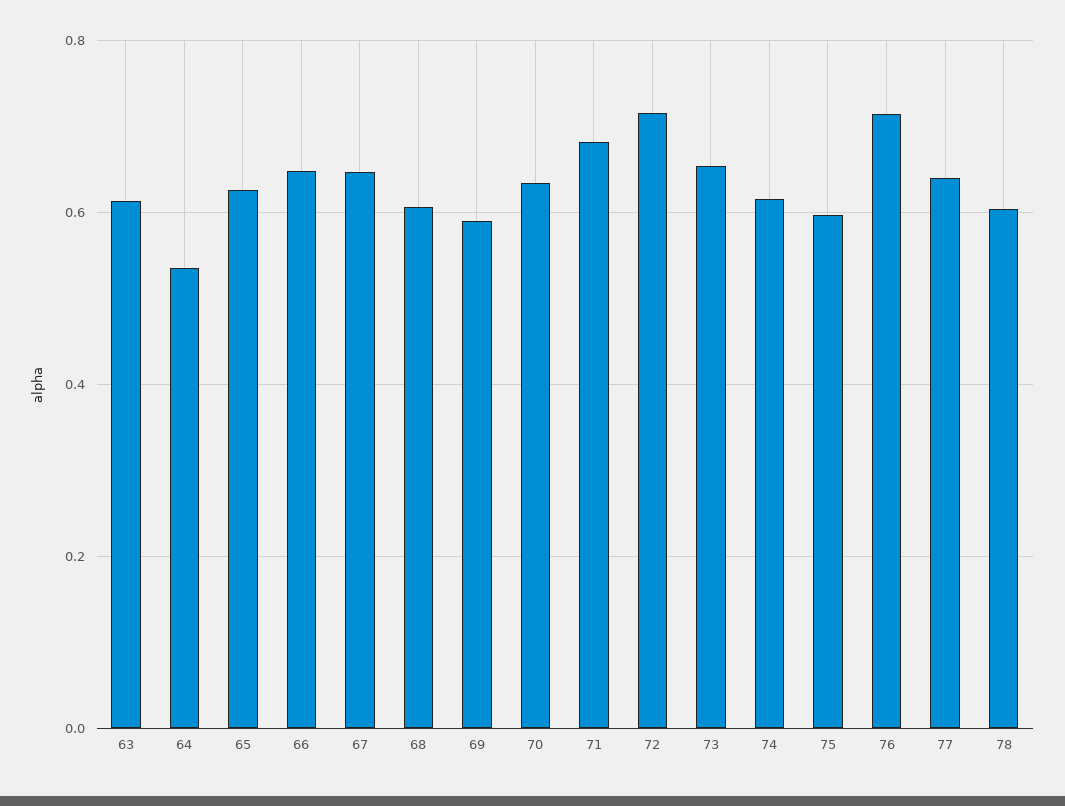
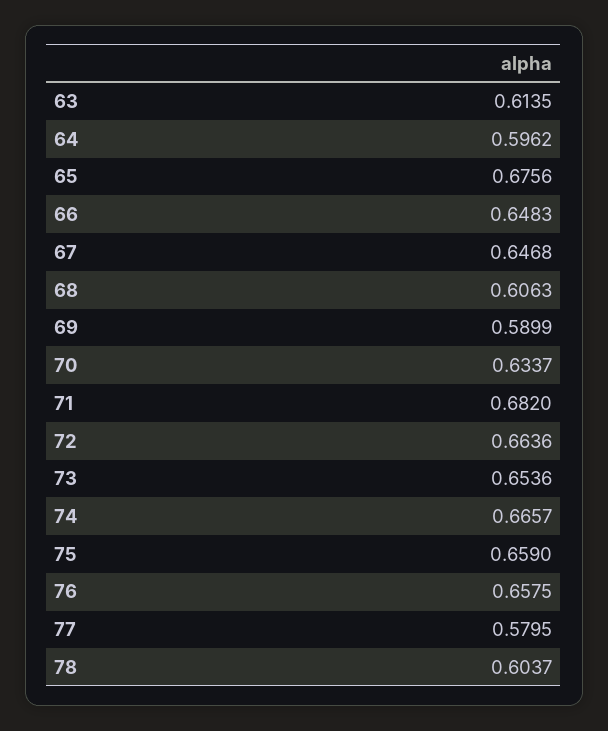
64: 0.54 -> 0.5962
65: 0.62 -> 0.6756
72: 0.72 -> 0.6636
74: 0.62 -> 0.6657
75: 0.6 -> 0.659
76: 0.72 -> 0.6575
77: 0.64 -> 0.5795

